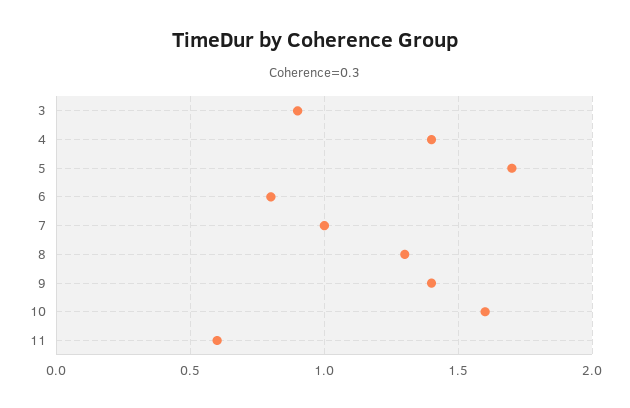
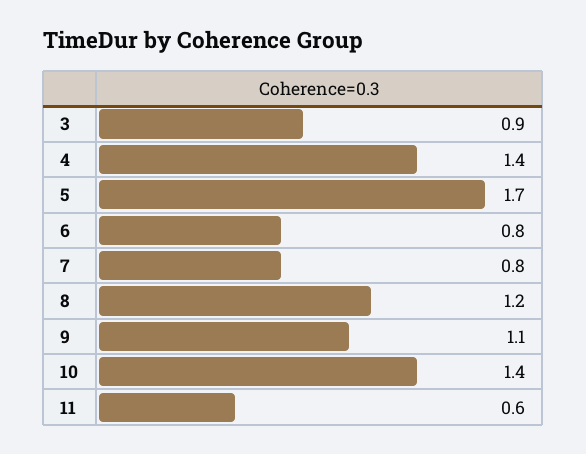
7: 1 -> 0.8
8: 1.3 -> 1.2
9: 1.4 -> 1.1
10: 1.6 -> 1.4

